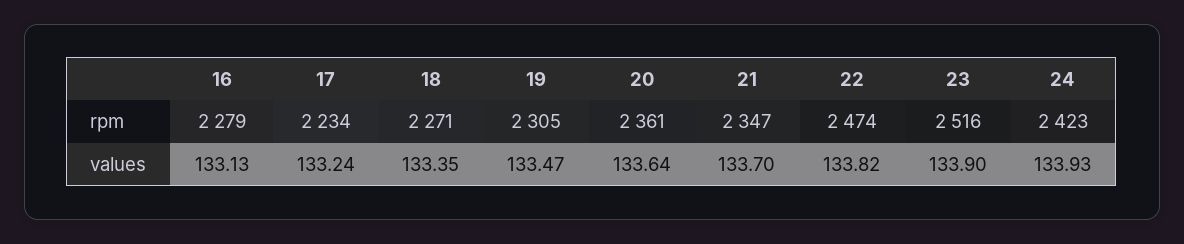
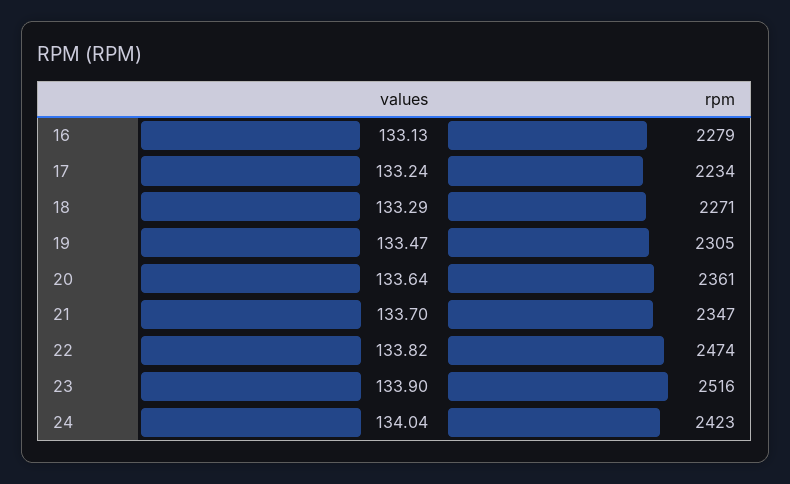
18, values: 133.35 -> 133.29
24, values: 133.93 -> 134.04

